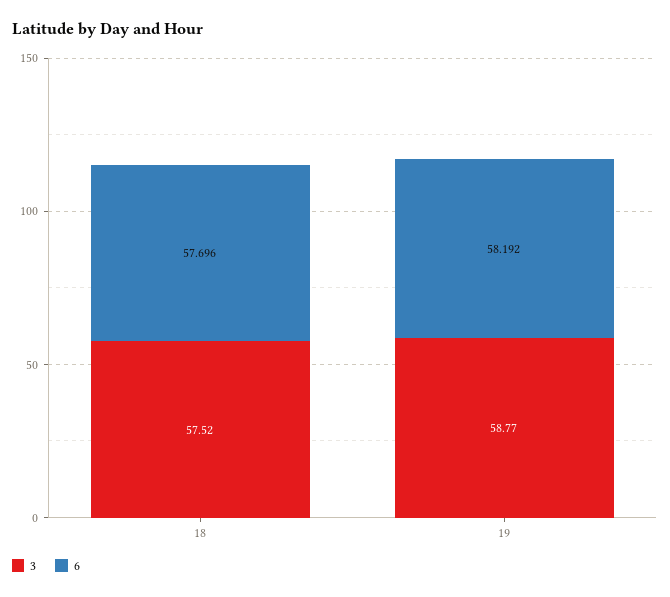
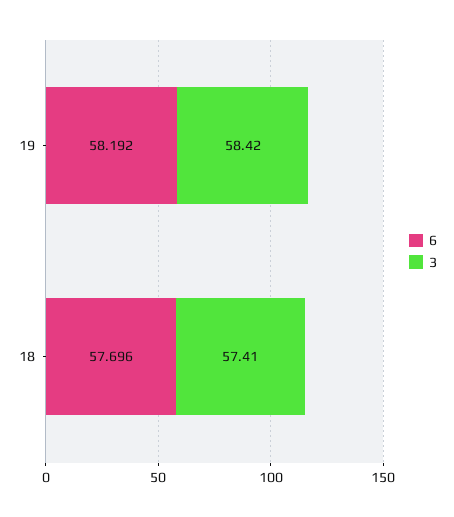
3, 18: 57.52 -> 57.41
3, 19: 58.77 -> 58.42

